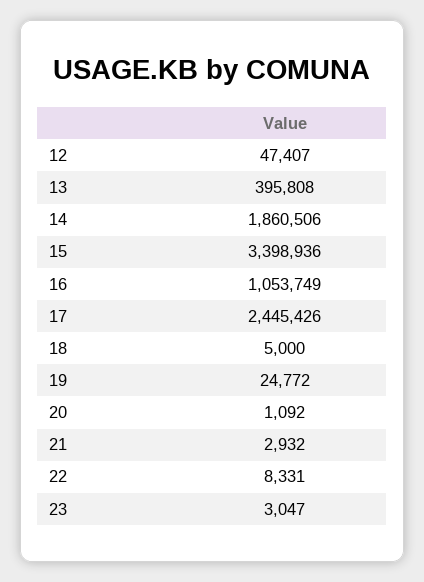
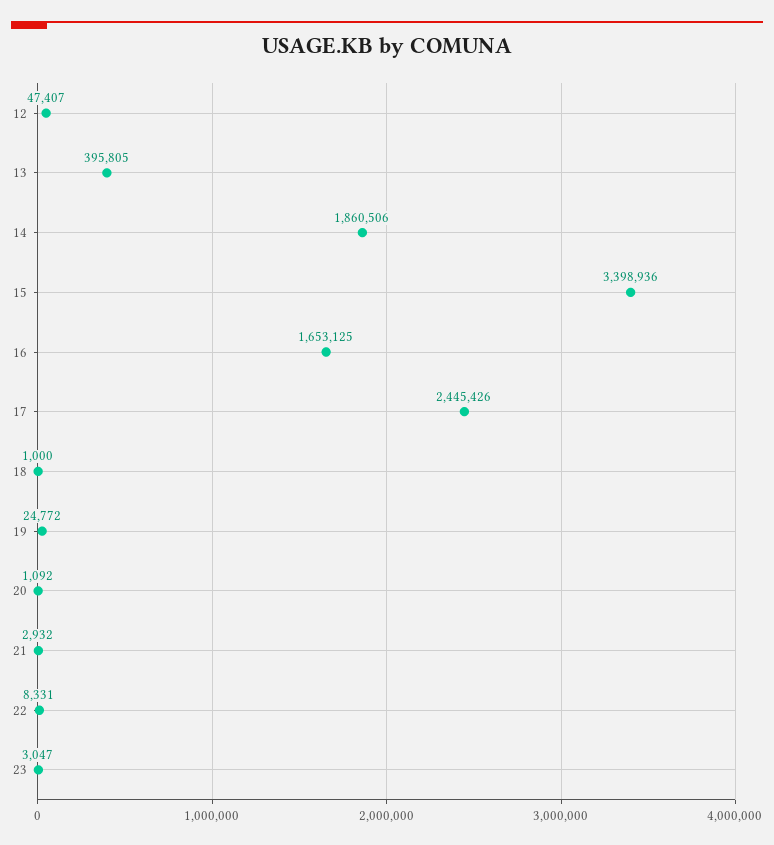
13: 395808 -> 395805
16: 1053749 -> 1653125
18: 5000 -> 1000

